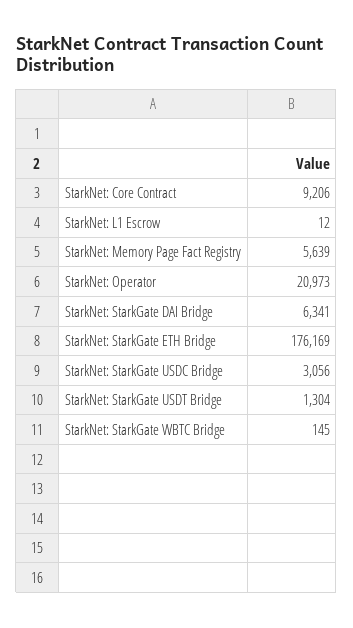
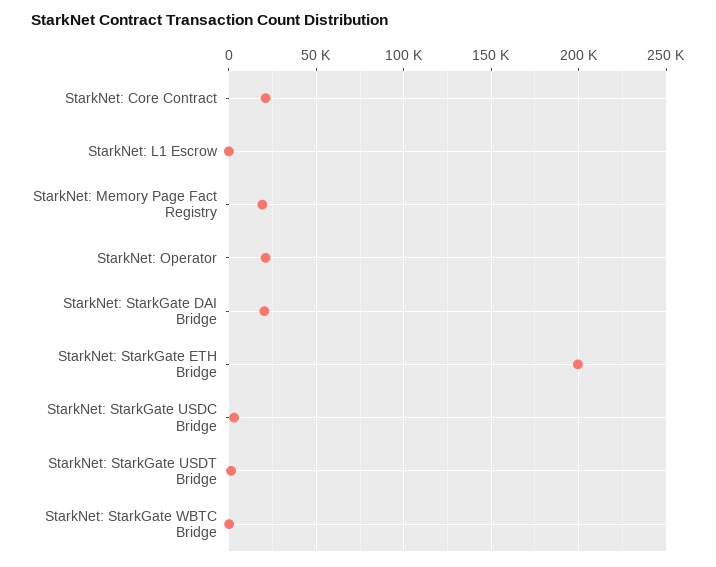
StarkNet: Core Contract: 9206 -> 20000
StarkNet: Memory Page Fact Registry: 5639 -> 20000
StarkNet: StarkGate DAI Bridge: 6341 -> 20000
StarkNet: StarkGate ETH Bridge: 176169 -> 200000

